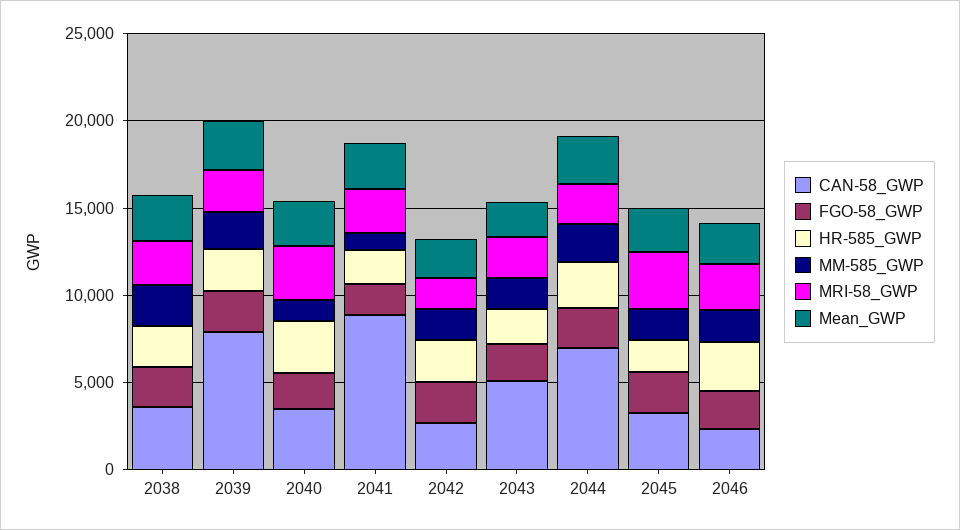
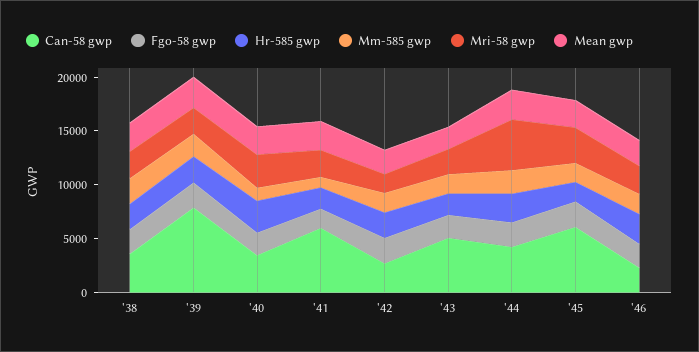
CAN-58_GWP, 2041: 9000 -> 6000
CAN-58_GWP, 2044: 7000 -> 4000
MRI-58_GWP, 2044: 2000 -> 5000
CAN-58_GWP, 2045: 3000 -> 6000

